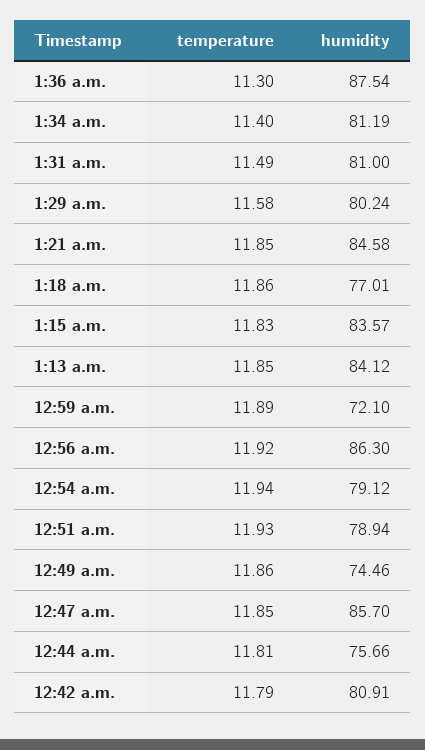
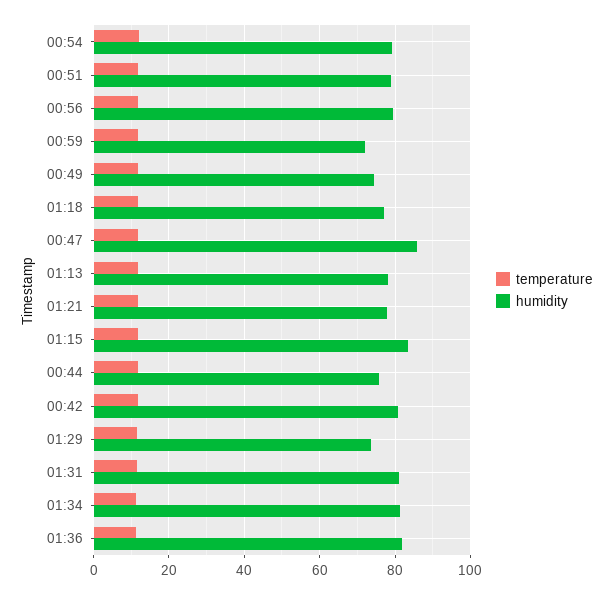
humidity, 1:36 a.m.: 87.54 -> 82
humidity, 1:29 a.m.: 80.24 -> 74
humidity, 1:21 a.m.: 84.58 -> 78
humidity, 1:13 a.m.: 84.12 -> 78
humidity, 12:56 a.m.: 86.3 -> 80

